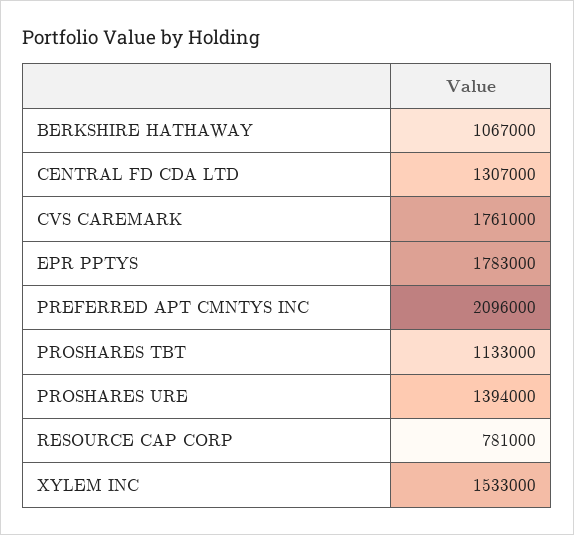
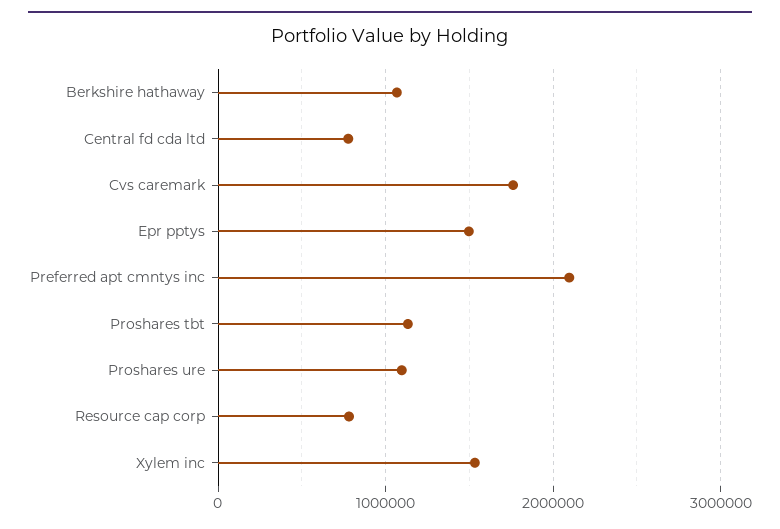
CENTRAL FD CDA LTD: 1307000 -> 800000
EPR PPTYS: 1783000 -> 1500000
PROSHARES URE: 1394000 -> 1100000

